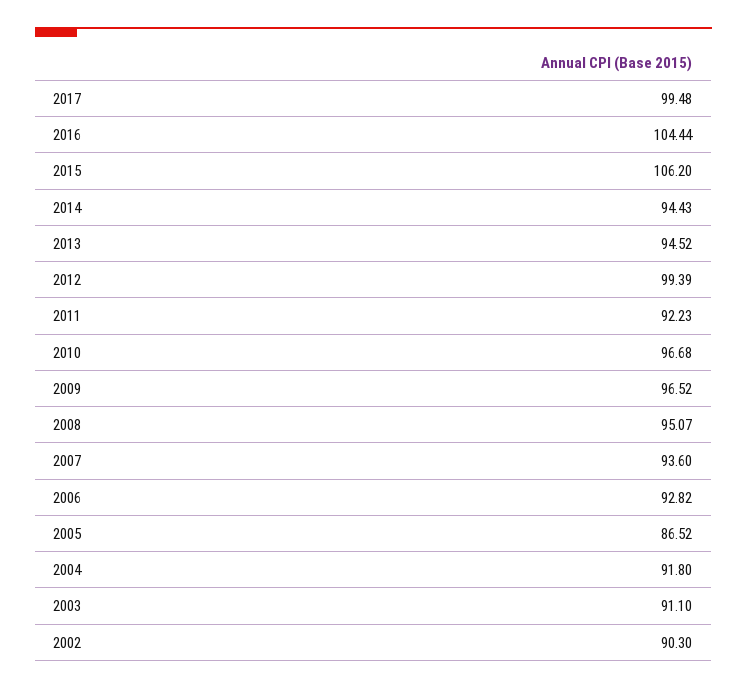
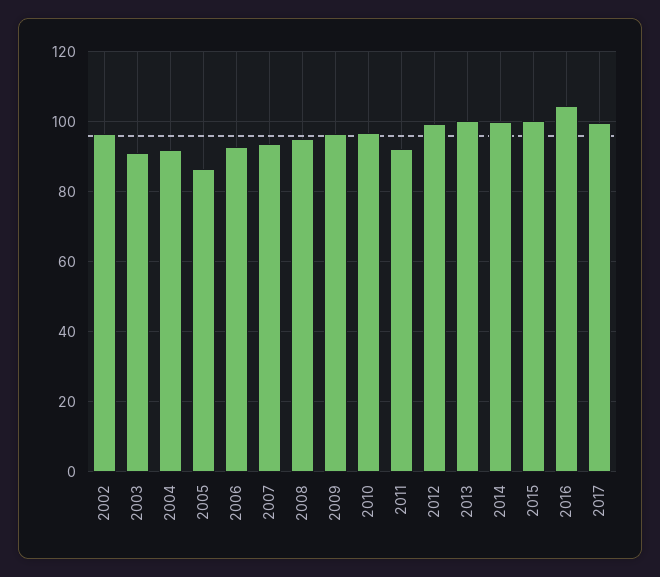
2015: 106.2 -> 100
2014: 94.43 -> 100
2013: 94.52 -> 100
2002: 90.3 -> 96

